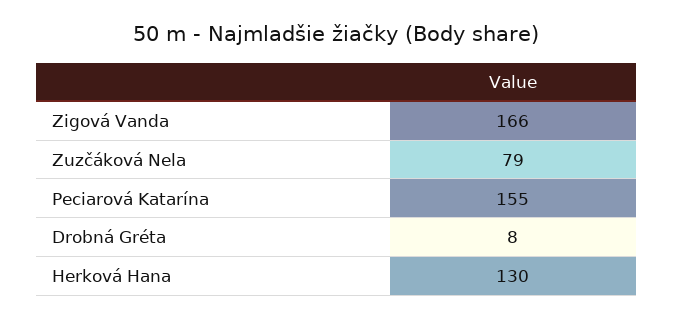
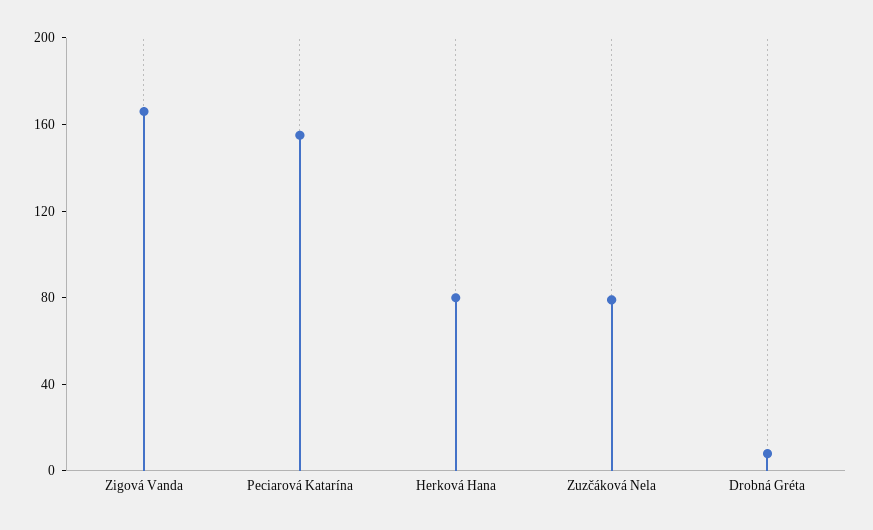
Herková Hana: 130 -> 80

